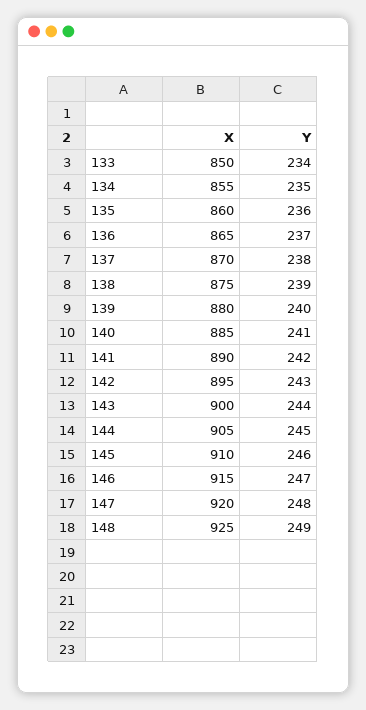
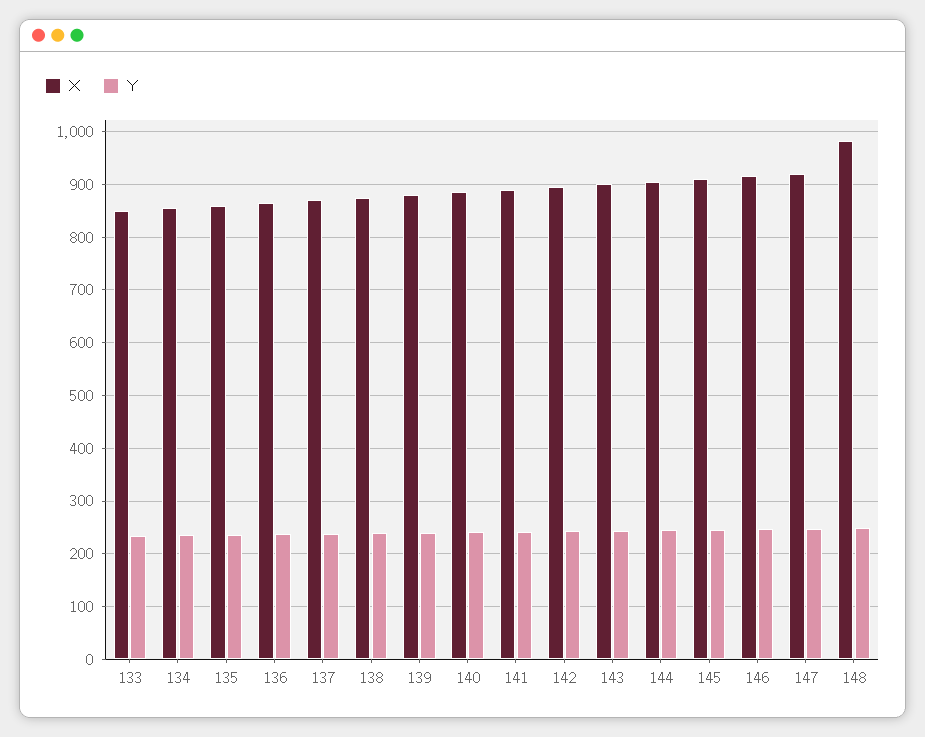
X, 148: 925 -> 980

